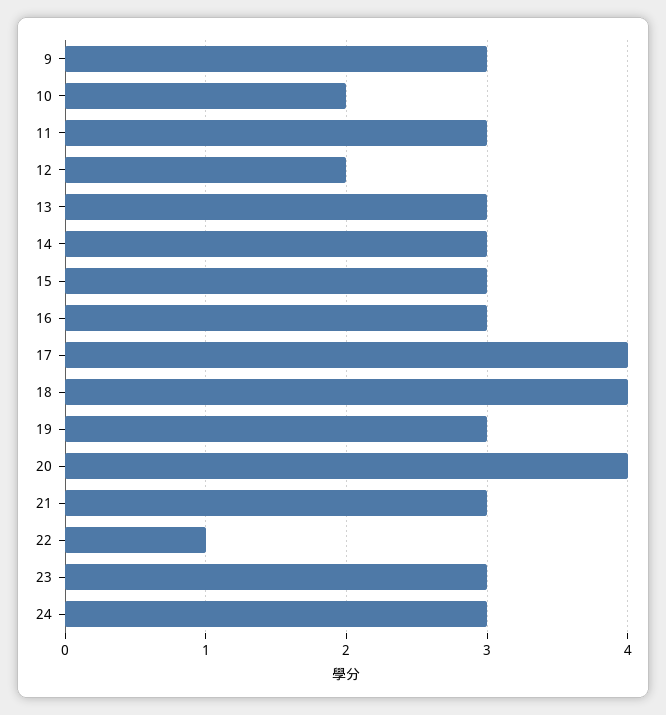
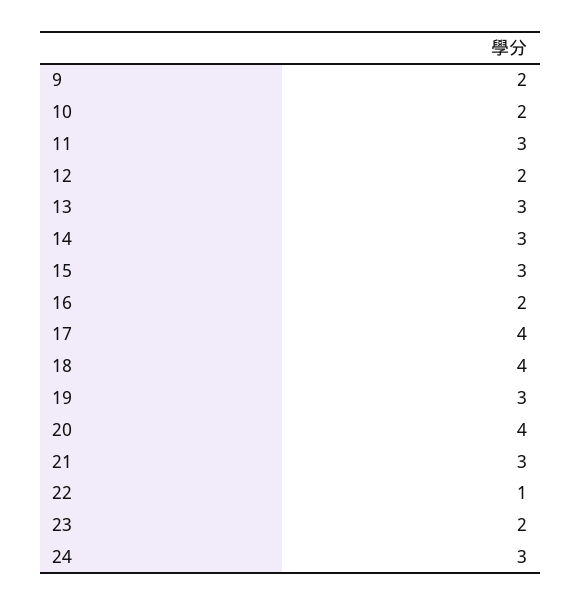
9: 3 -> 2
16: 3 -> 2
23: 3 -> 2

